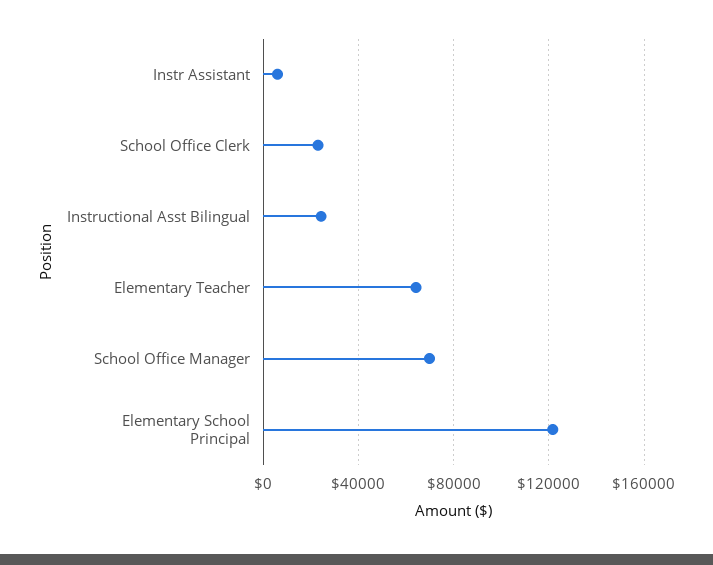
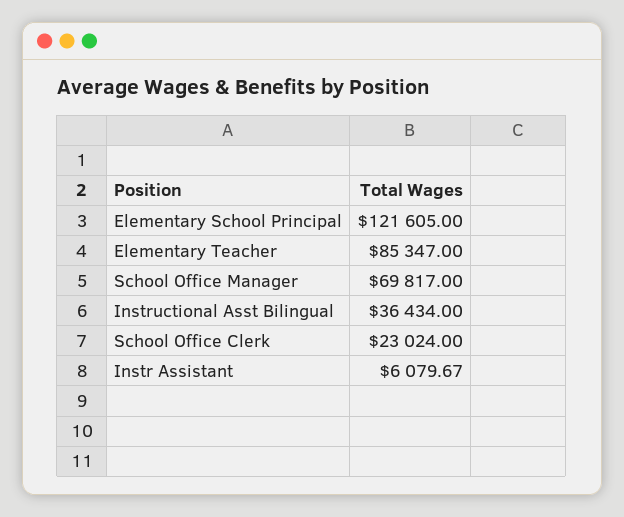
Instructional Asst Bilingual: 25000 -> 36434
Elementary Teacher: 65000 -> 85347

